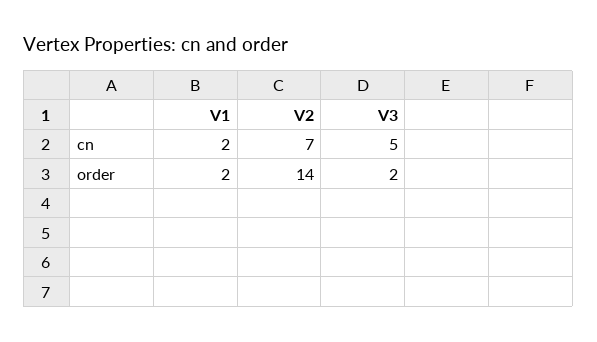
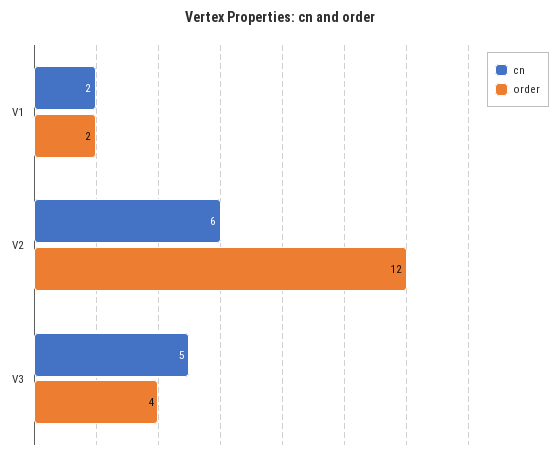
cn, V2: 7 -> 6
order, V2: 14 -> 12
order, V3: 2 -> 4

